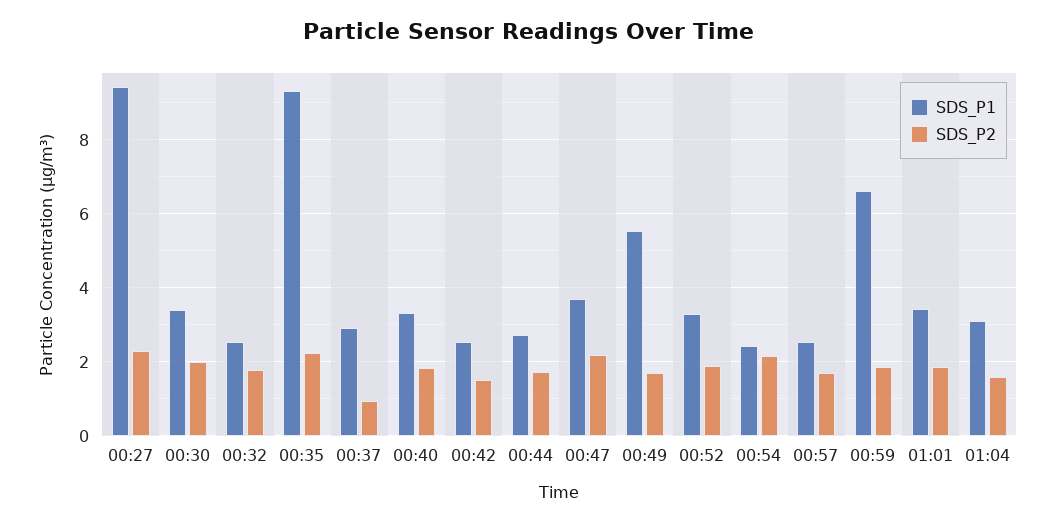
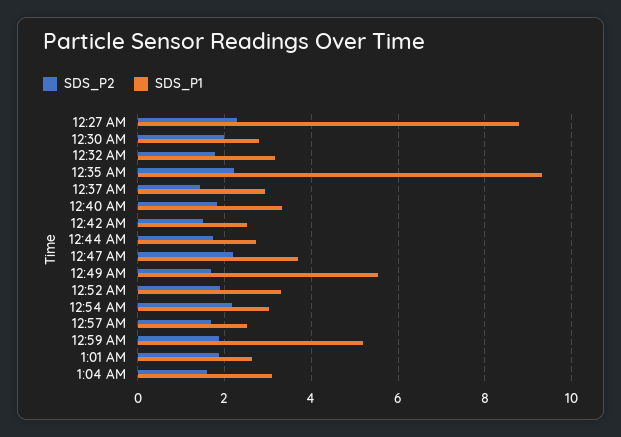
SDS_P1, 00:27: 9.4 -> 8.8
SDS_P1, 00:30: 3.4 -> 2.8
SDS_P1, 00:32: 2.6 -> 3.2
SDS_P2, 00:37: 1 -> 1.4
SDS_P1, 00:54: 2.4 -> 3
SDS_P1, 00:59: 6.6 -> 5.2
SDS_P1, 01:01: 3.4 -> 2.6

